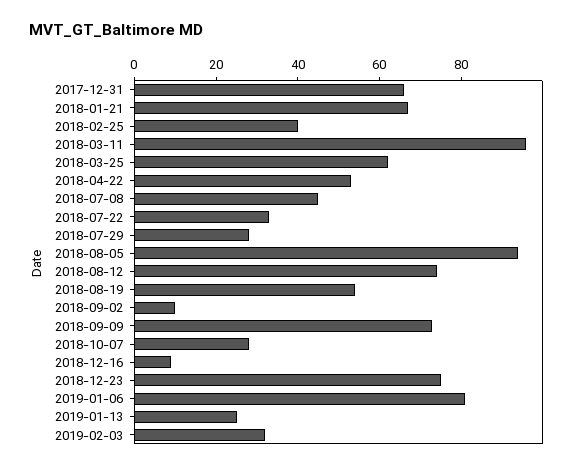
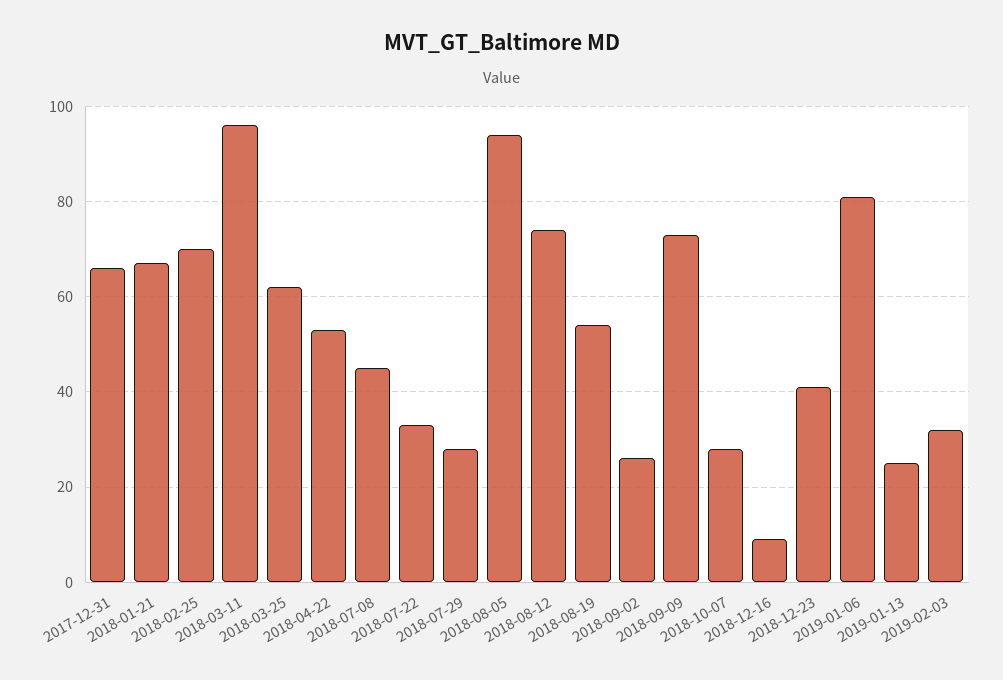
2018-02-25: 40 -> 70
2018-09-02: 10 -> 25
2018-12-23: 75 -> 40

